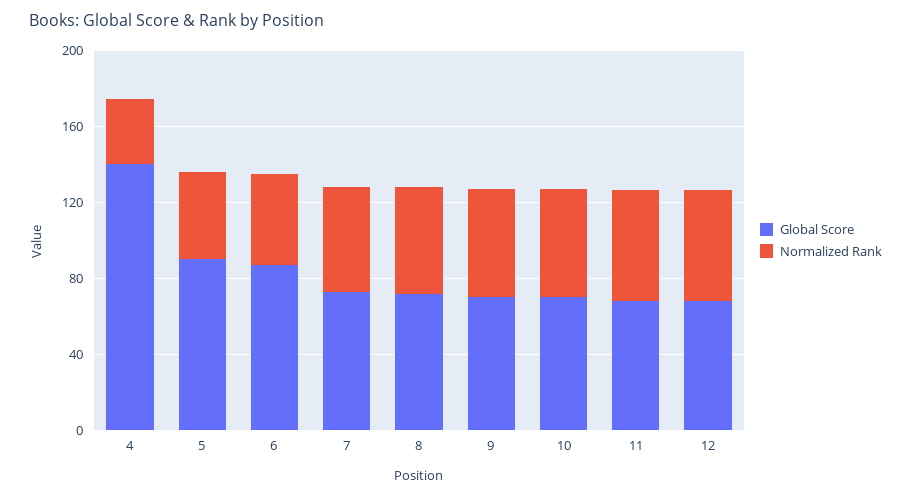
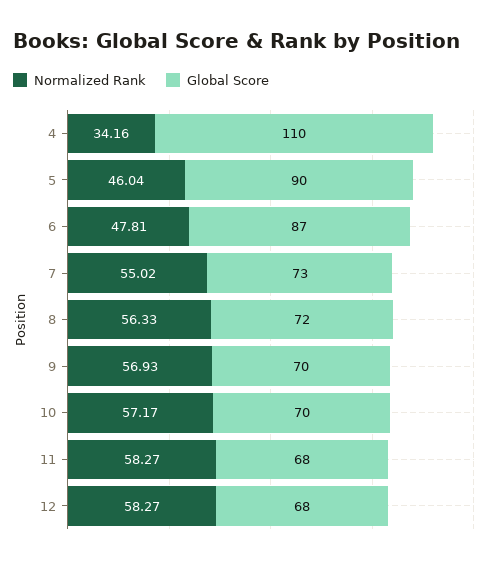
Global Score, 4: 140 -> 110

